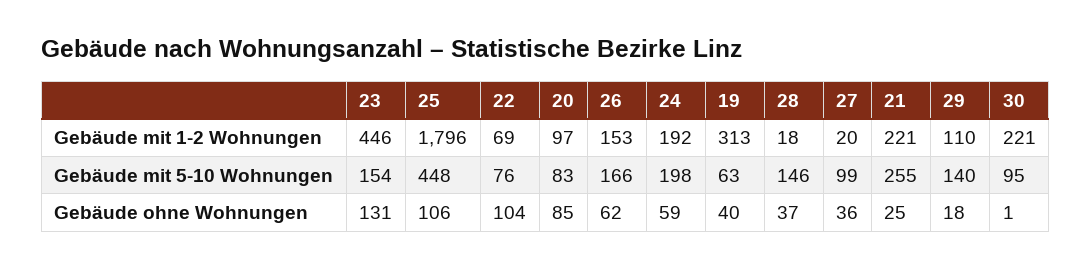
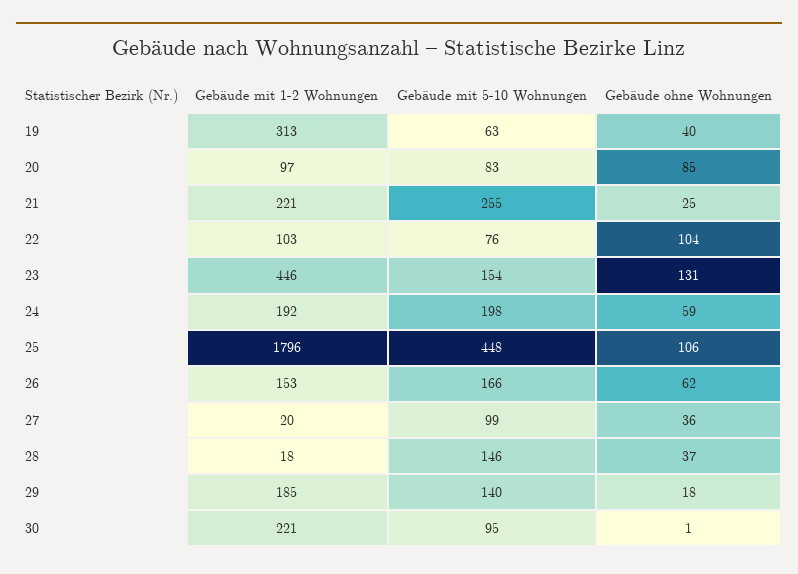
22, Gebäude mit 1-2 Wohnungen: 69 -> 103
29, Gebäude mit 1-2 Wohnungen: 110 -> 185

